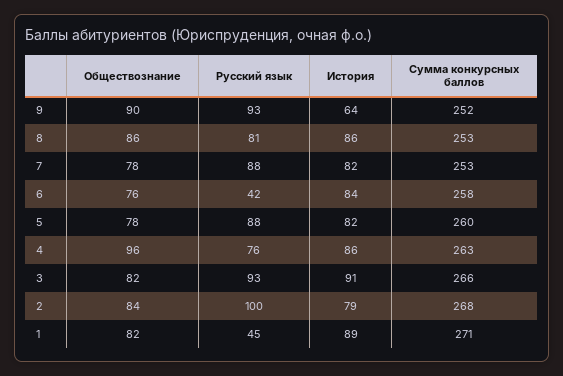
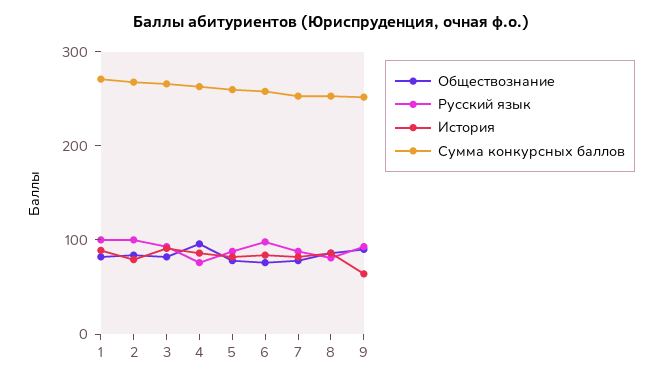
Русский язык, 6: 42 -> 100
Русский язык, 1: 45 -> 100

